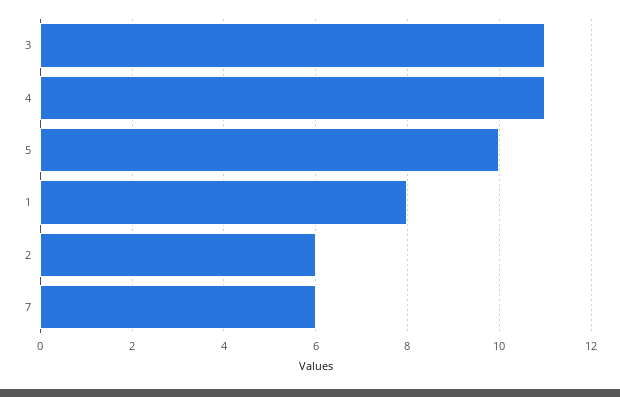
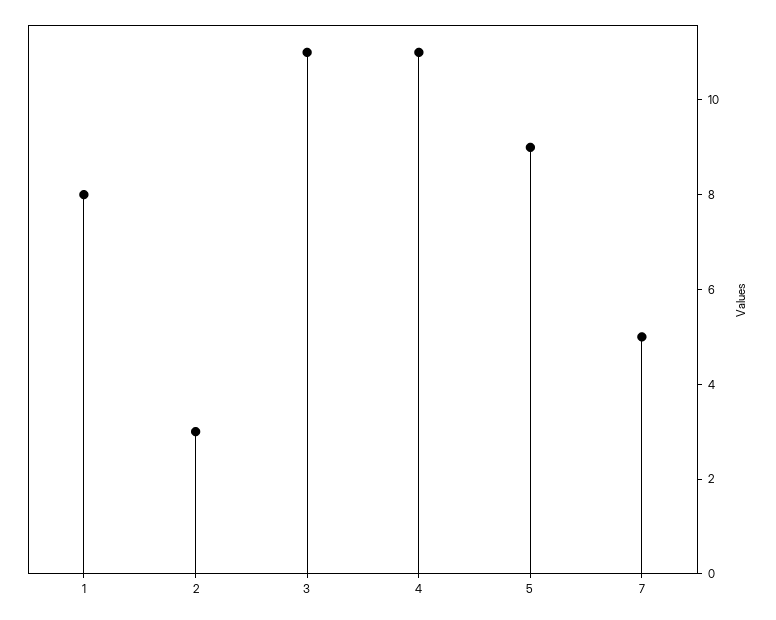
5: 10 -> 9
2: 6 -> 3
7: 6 -> 5

